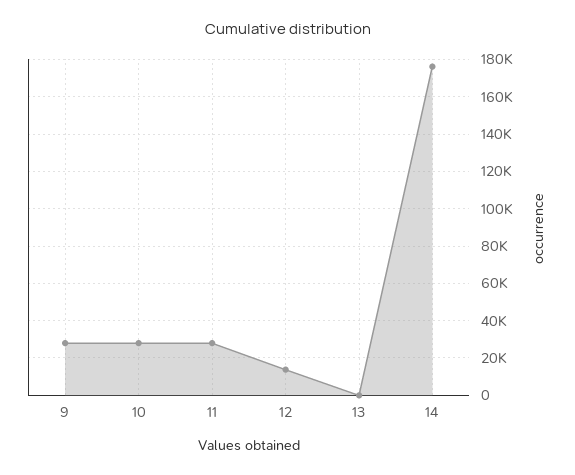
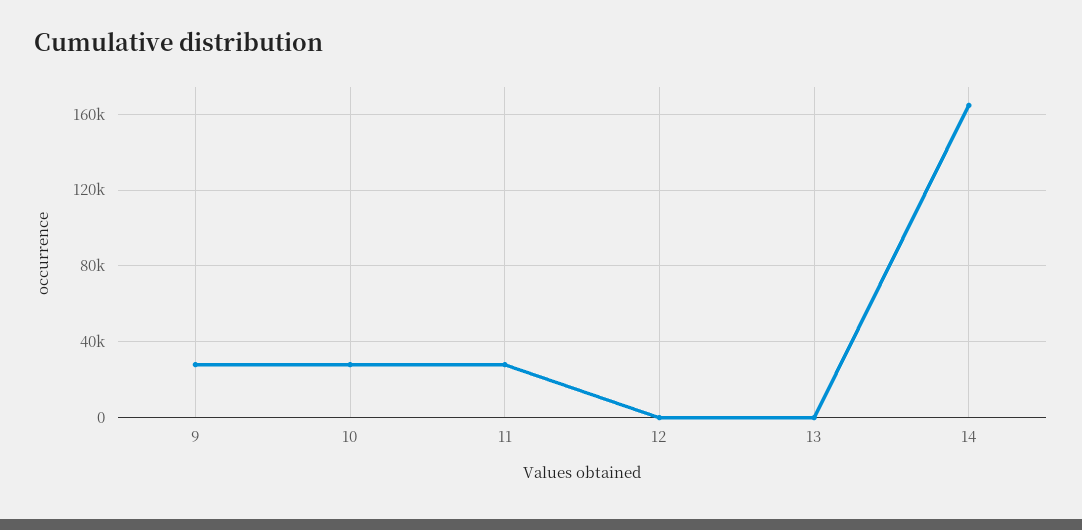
12: 15000 -> 0
14: 175000 -> 165000

